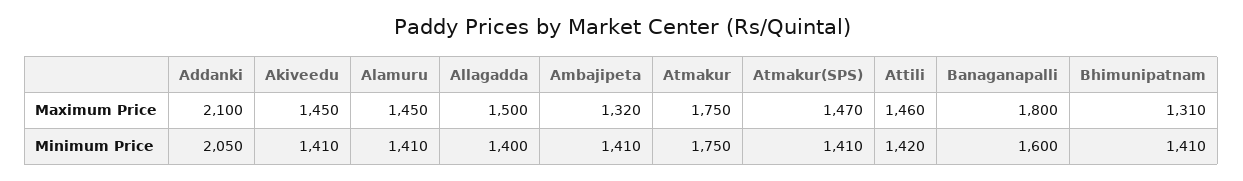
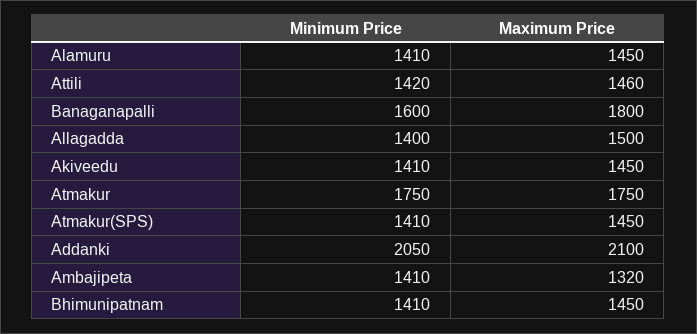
Atmakur(SPS), Maximum Price: 1470 -> 1450
Bhimunipatnam, Maximum Price: 1310 -> 1450

